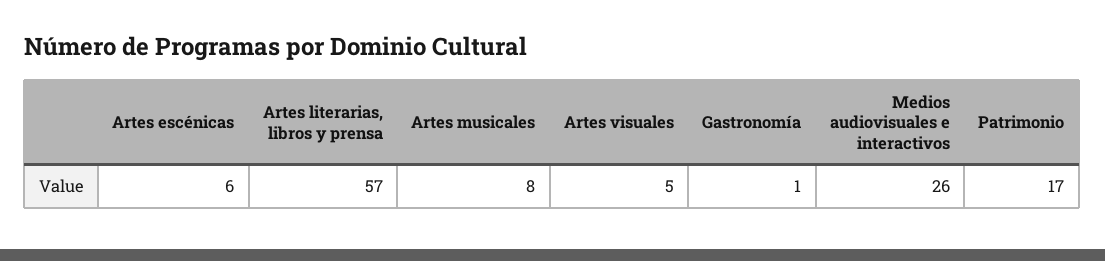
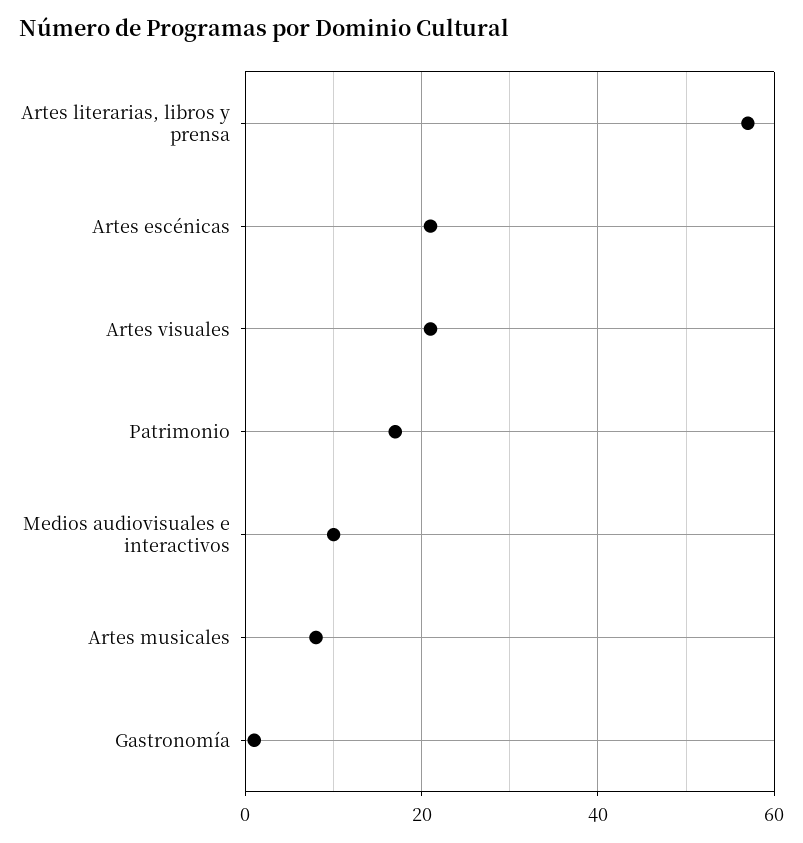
Artes escénicas: 6 -> 20
Artes visuales: 5 -> 20
Medios audiovisuales e interactivos: 26 -> 10

